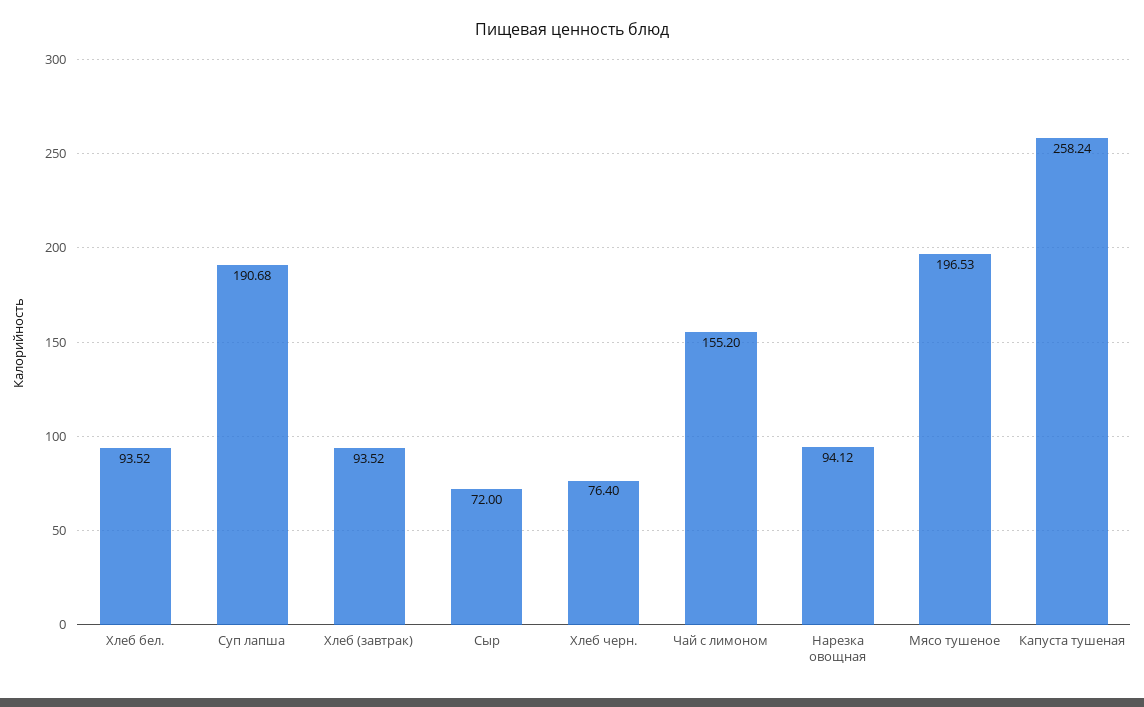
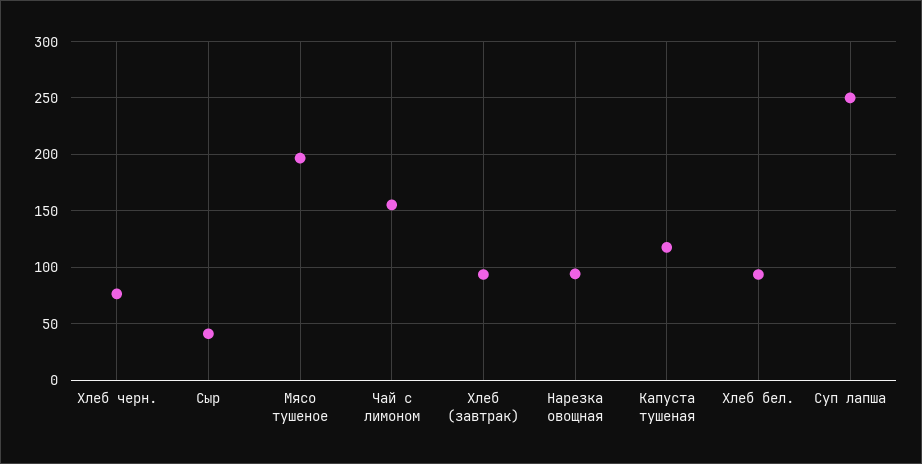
Суп лапша: 190.68 -> 250
Сыр: 72 -> 40
Капуста тушеная: 258.24 -> 120

